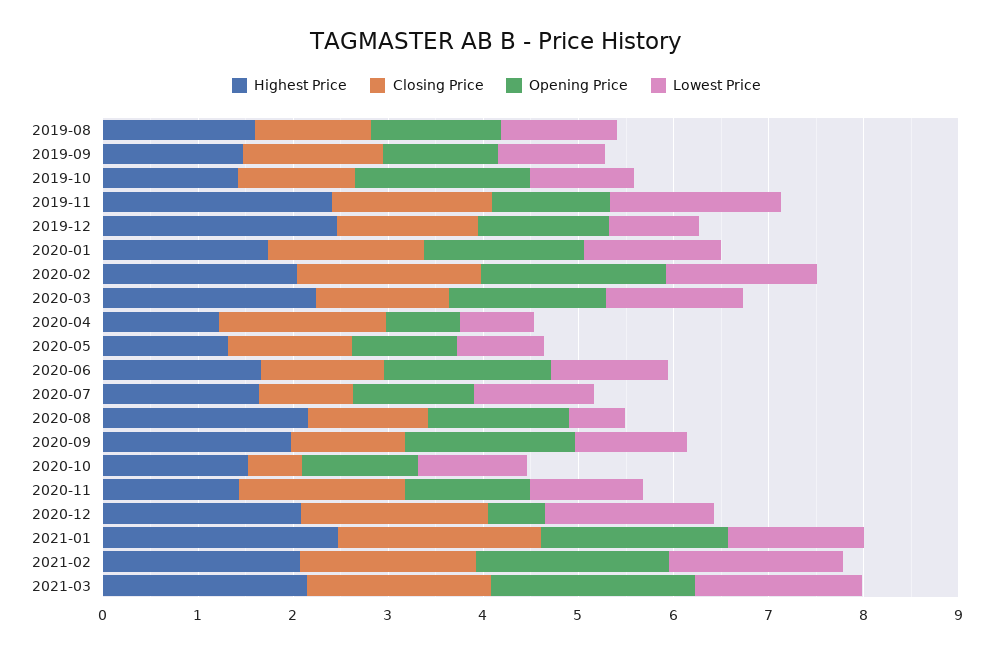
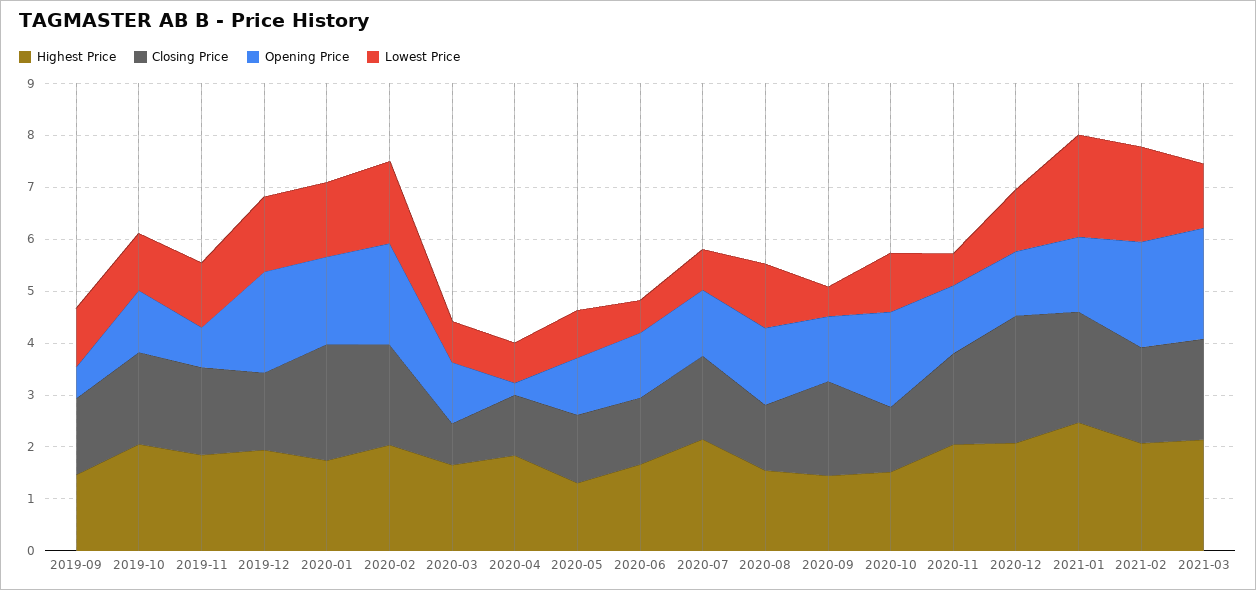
Highest Price, 2019-08: 1.6 -> none
Closing Price, 2019-08: 1.2 -> none
Opening Price, 2019-08: 1.4 -> none
Lowest Price, 2019-08: 1.2 -> none
Opening Price, 2019-09: 1.2 -> 0.6
Highest Price, 2019-10: 1.4 -> 2
Closing Price, 2019-10: 1.2 -> 1.8
Opening Price, 2019-10: 1.8 -> 1.2
Highest Price, 2019-11: 2.4 -> 1.8
Opening Price, 2019-11: 1.2 -> 0.8
Lowest Price, 2019-11: 1.8 -> 1.2
Highest Price, 2019-12: 2.4 -> 2
Opening Price, 2019-12: 1.4 -> 2
Lowest Price, 2019-12: 1 -> 1.4
Closing Price, 2020-01: 1.6 -> 2.2
Highest Price, 2020-03: 2.2 -> 1.6
Closing Price, 2020-03: 1.4 -> 0.8
Opening Price, 2020-03: 1.6 -> 1.2
Lowest Price, 2020-03: 1.4 -> 0.8
Highest Price, 2020-04: 1.2 -> 1.8
Closing Price, 2020-04: 1.8 -> 1.2
Opening Price, 2020-04: 0.8 -> 0.2
Opening Price, 2020-06: 1.8 -> 1.2
Lowest Price, 2020-06: 1.2 -> 0.6
Highest Price, 2020-07: 1.6 -> 2.2
Closing Price, 2020-07: 1 -> 1.6
Lowest Price, 2020-07: 1.2 -> 0.8
Highest Price, 2020-08: 2.2 -> 1.6
Lowest Price, 2020-08: 0.6 -> 1.2
Highest Price, 2020-09: 2 -> 1.4
Closing Price, 2020-09: 1.2 -> 1.8
Opening Price, 2020-09: 1.8 -> 1.2
Lowest Price, 2020-09: 1.2 -> 0.6
Closing Price, 2020-10: 0.6 -> 1.2
Opening Price, 2020-10: 1.2 -> 1.8
Highest Price, 2020-11: 1.4 -> 2
Lowest Price, 2020-11: 1.2 -> 0.6
Closing Price, 2020-12: 2 -> 2.4
Opening Price, 2020-12: 0.6 -> 1.2
Lowest Price, 2020-12: 1.8 -> 1.2
Opening Price, 2021-01: 2 -> 1.4
Lowest Price, 2021-01: 1.4 -> 2
Lowest Price, 2021-03: 1.8 -> 1.2

